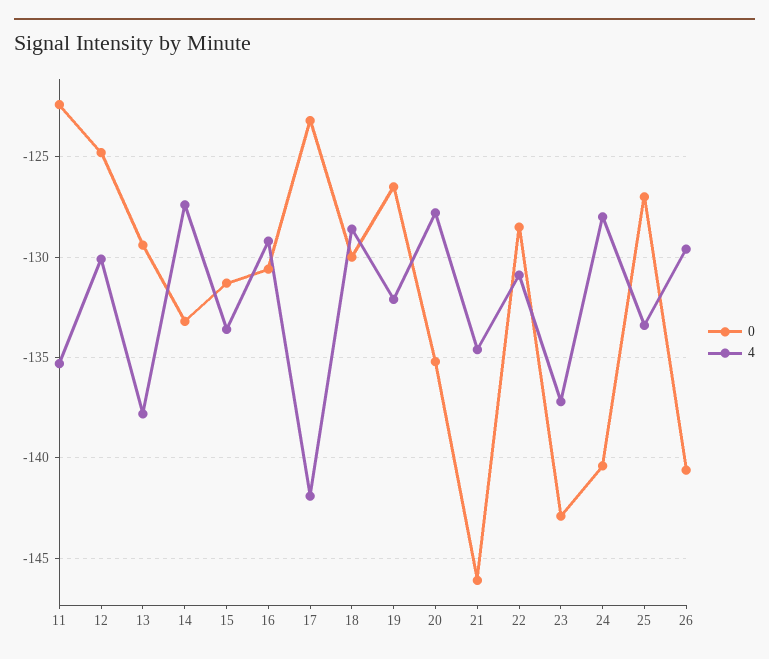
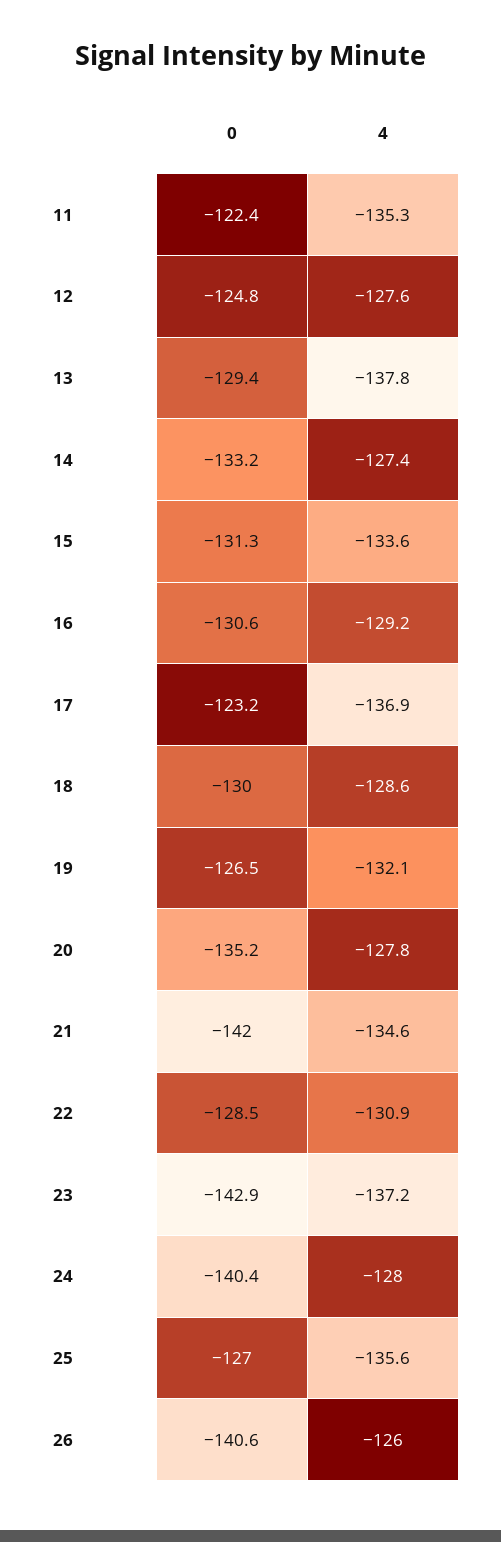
4, 12: -130 -> -127.6
4, 17: -142 -> -136.9
0, 21: -146 -> -142
4, 25: -133.5 -> -135.6
4, 26: -129.5 -> -126

